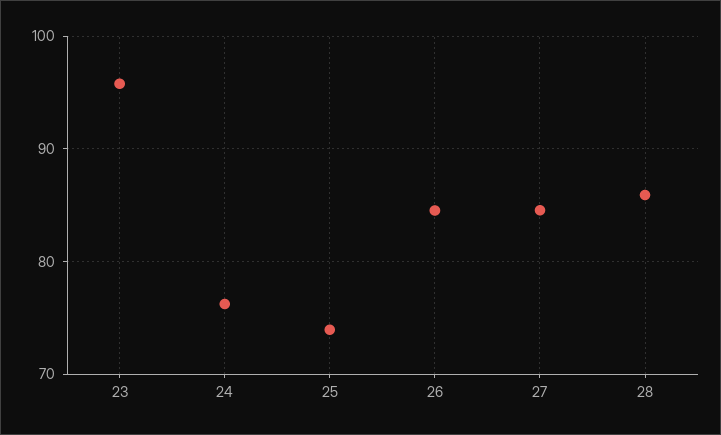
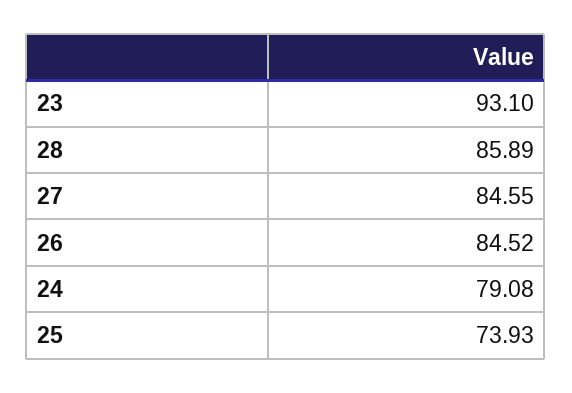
23: 96 -> 93.1
24: 76 -> 79.08

